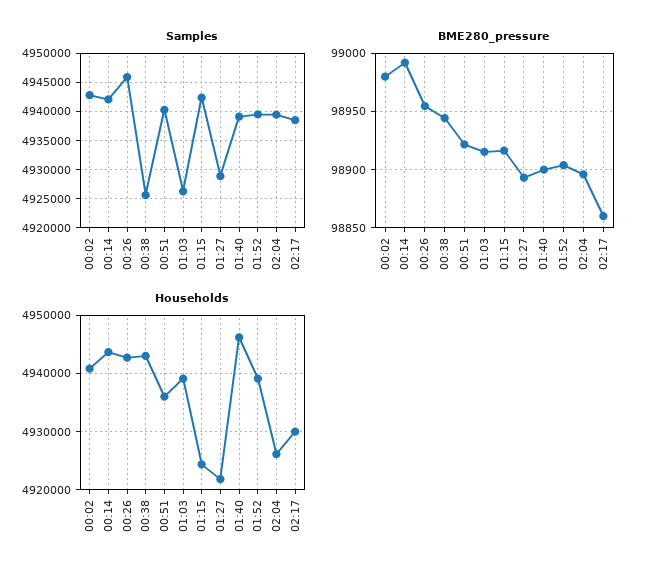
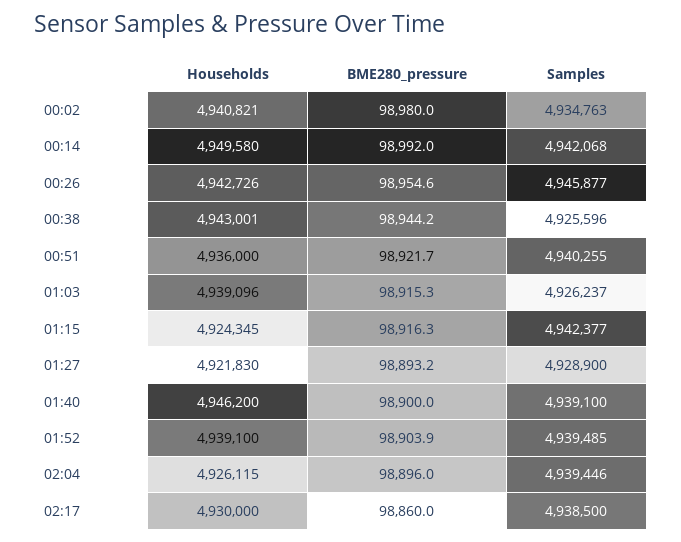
Samples, 00:02: 4942500 -> 4934763
Households, 00:14: 4944000 -> 4949580

